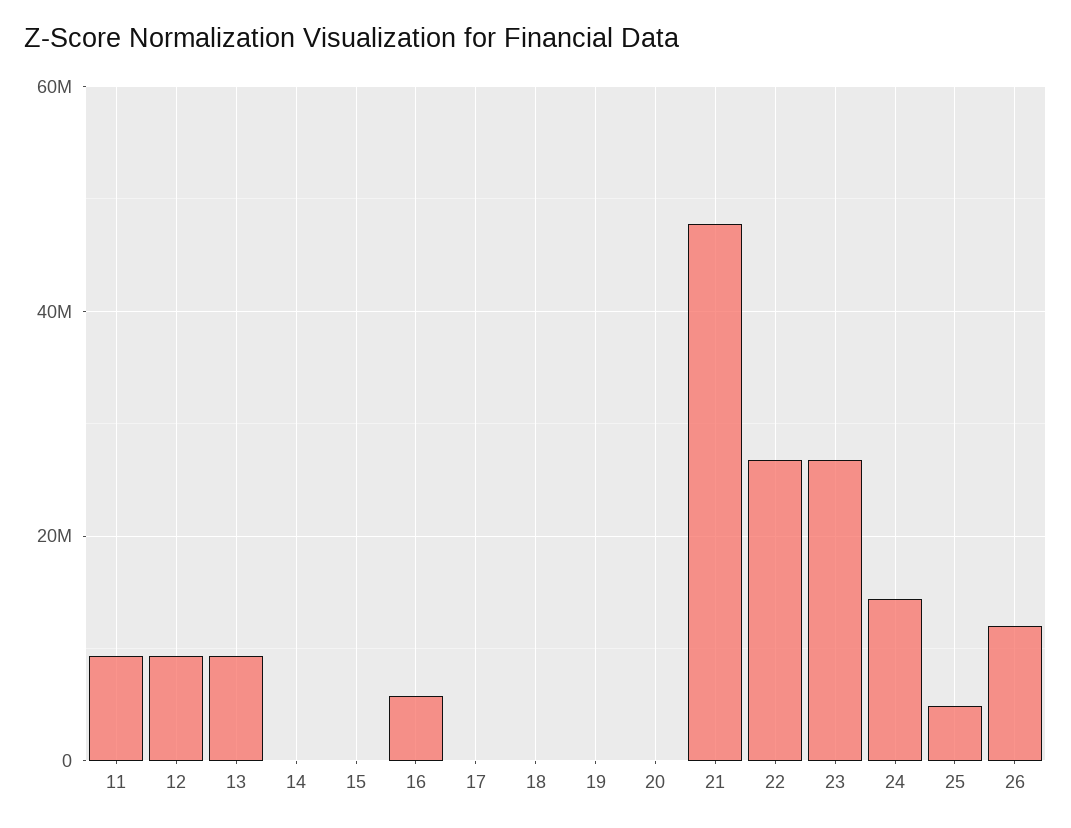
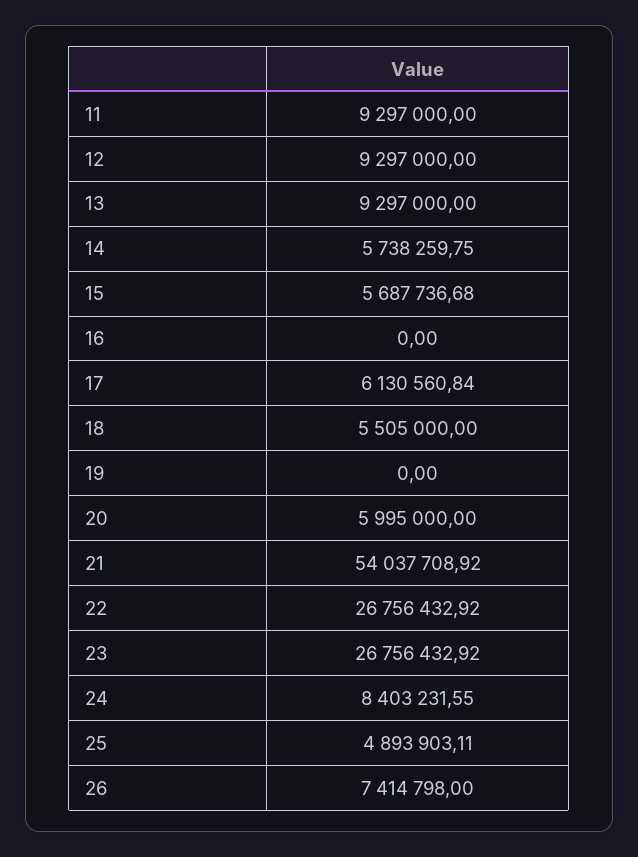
14: 0 -> 5738259.75
15: 0 -> 5687736.68
16: 6000000 -> 0
17: 0 -> 6130560.84
18: 0 -> 5505000
20: 0 -> 5995000
21: 48000000 -> 54037708.92
24: 14000000 -> 8403231.55
26: 12000000 -> 7414798

